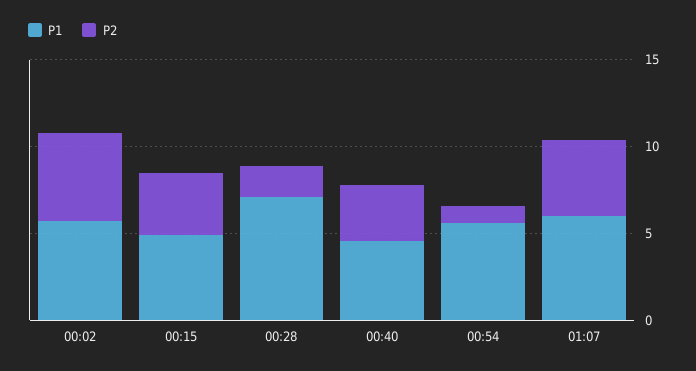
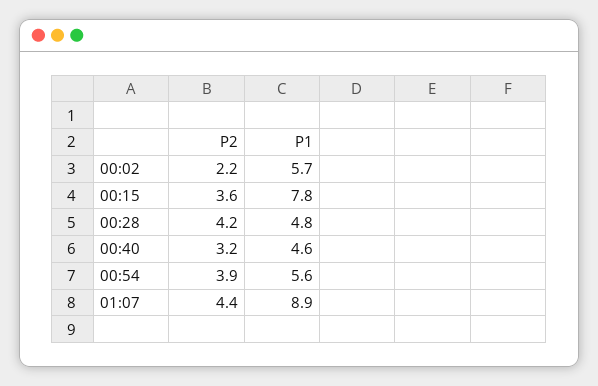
P2, 00:02: 5 -> 2.2
P1, 00:15: 5 -> 7.8
P1, 00:28: 7 -> 4.8
P2, 00:28: 2 -> 4.2
P2, 00:54: 1 -> 3.9
P1, 01:07: 6 -> 8.9

